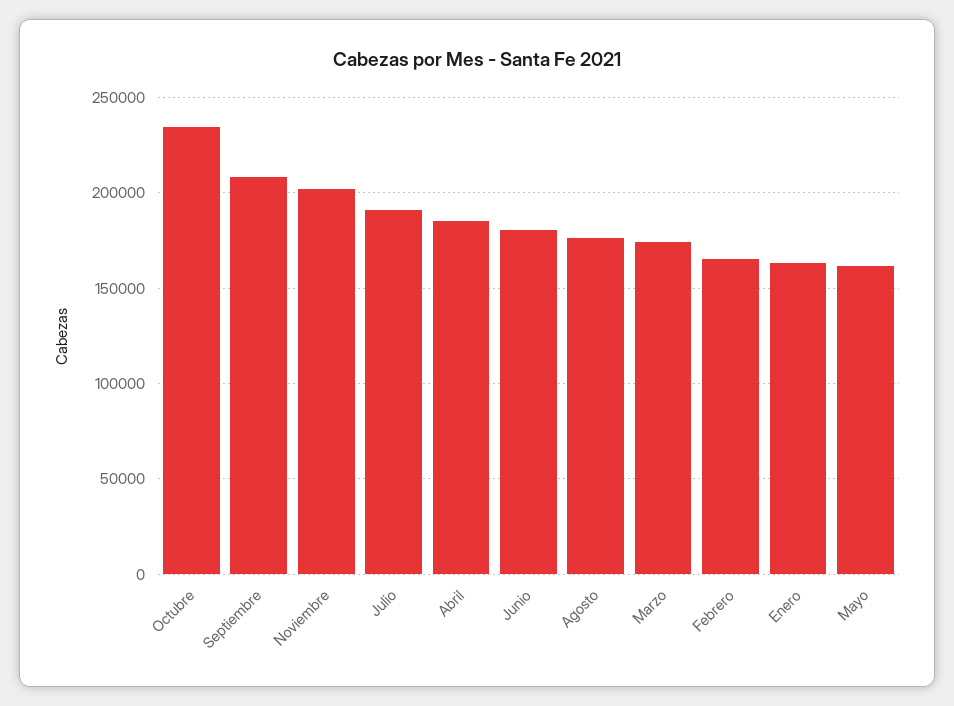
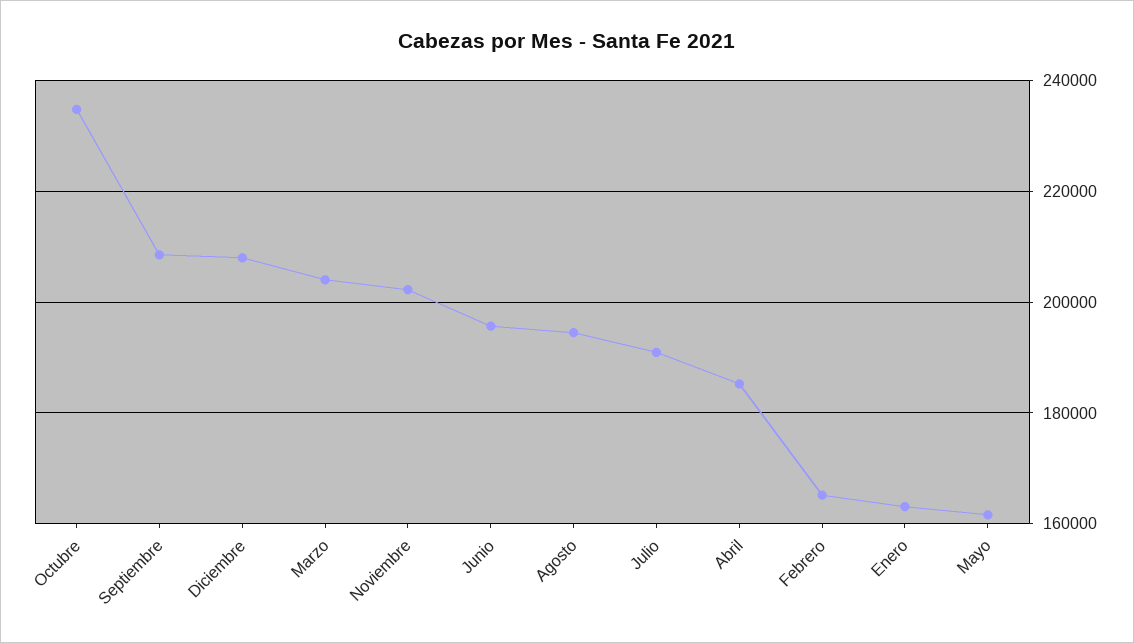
Junio: 180000 -> 196000
Agosto: 175000 -> 194000
Marzo: 175000 -> 204000
Diciembre: none -> 208000

